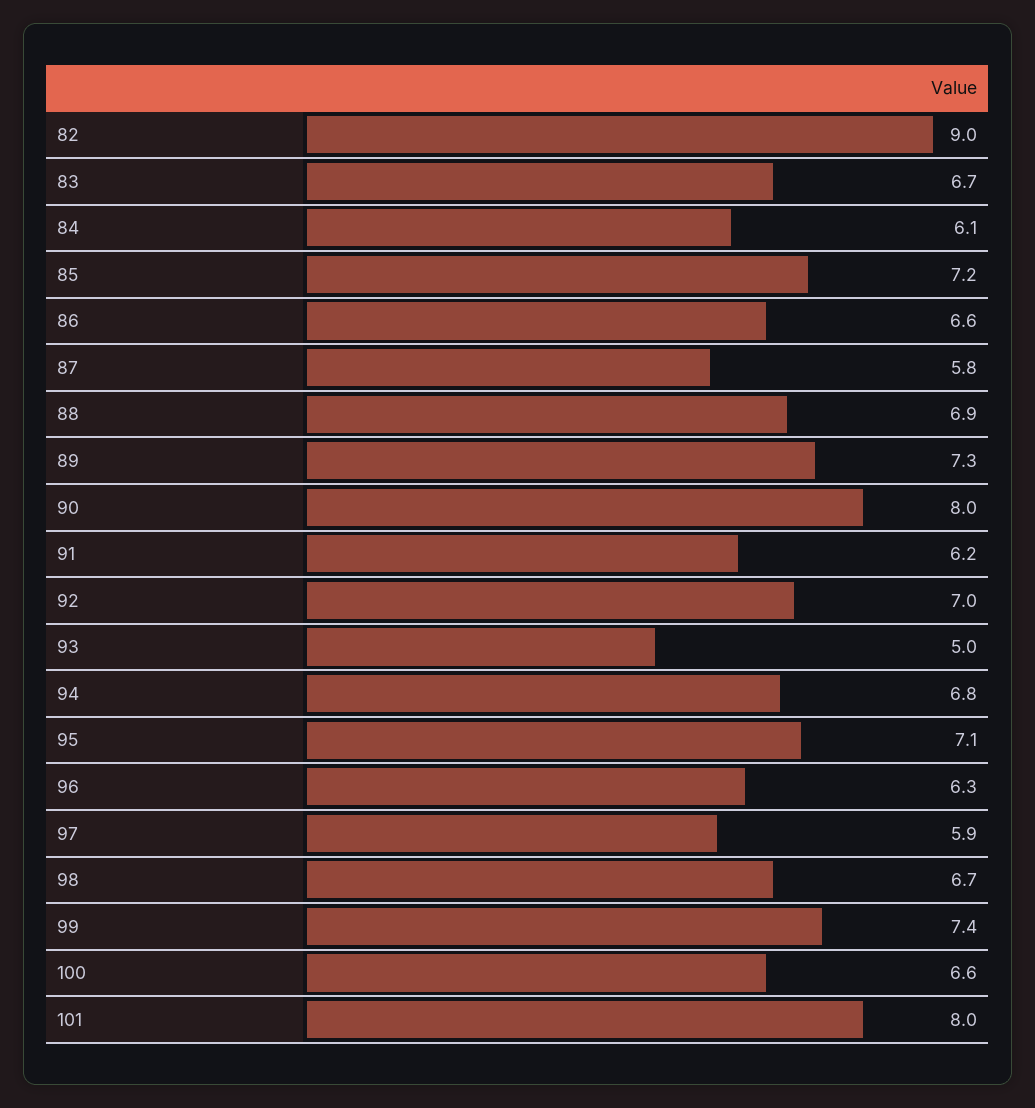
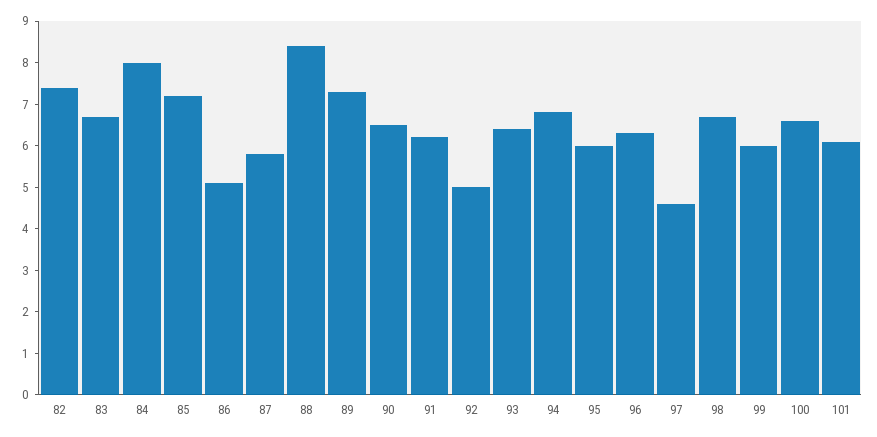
82: 9 -> 7.5
84: 6.1 -> 8
86: 6.6 -> 5
88: 6.9 -> 8.5
90: 8 -> 6.5
92: 7 -> 5
93: 5 -> 6.5
95: 7.1 -> 6
97: 5.9 -> 4.5
99: 7.4 -> 6
101: 8 -> 6

